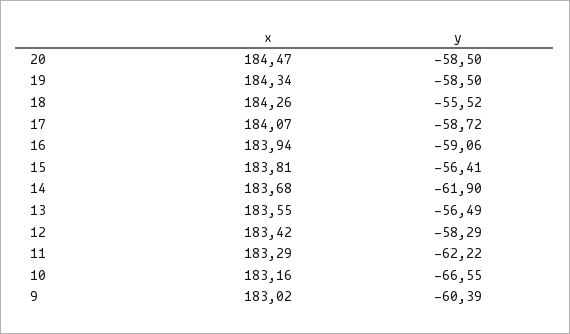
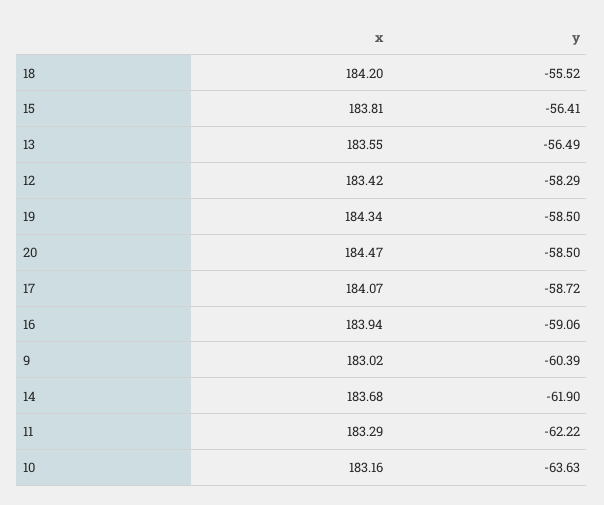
x, 18: 184.26 -> 184.2
y, 10: -66.55 -> -63.63

